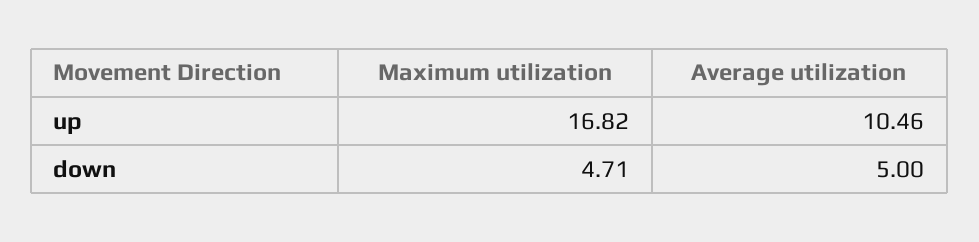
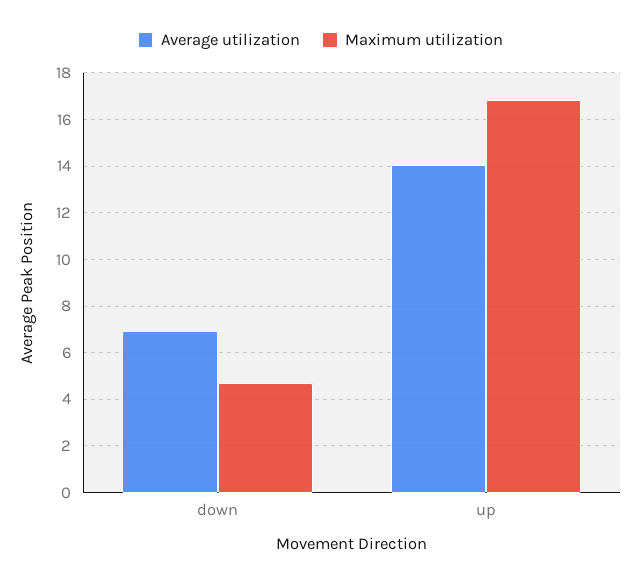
Average utilization, up: 10.46 -> 14
Average utilization, down: 5 -> 7

